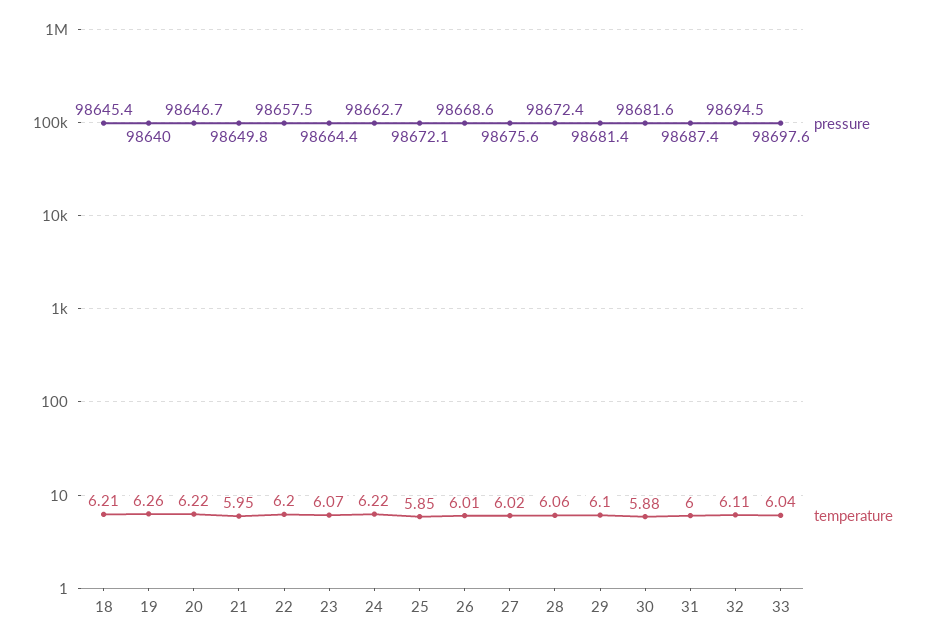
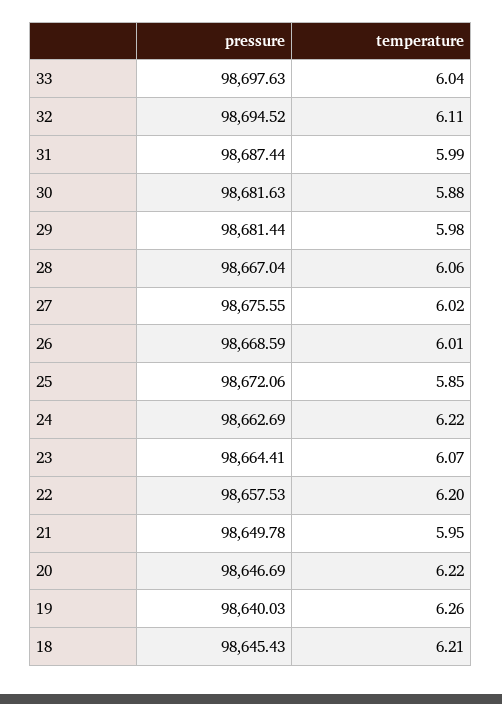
pressure, 28: 98672.4 -> 98667.04
temperature, 29: 6.1 -> 5.98
temperature, 31: 6 -> 5.99

